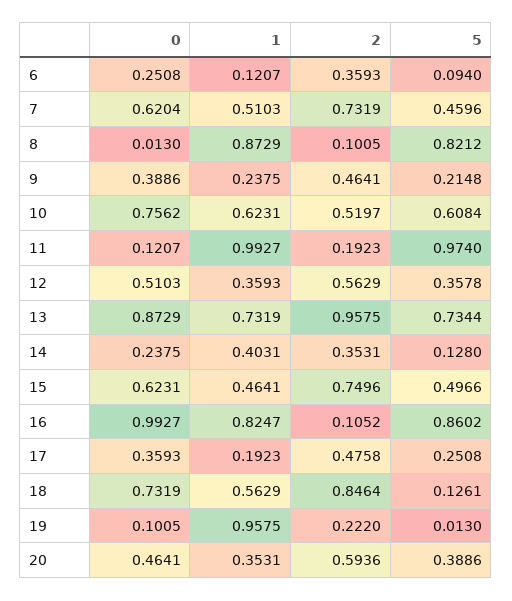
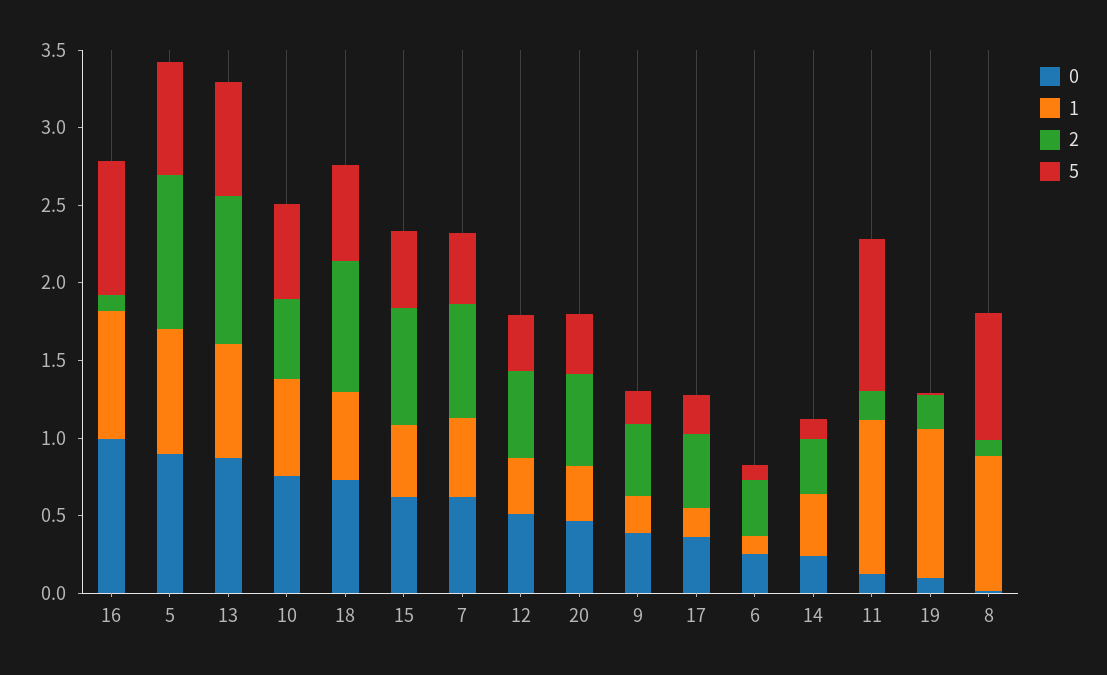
5, 18: 0.1261 -> 0.6
0, 5: none -> 0.9
1, 5: none -> 0.8
2, 5: none -> 1
5, 5: none -> 0.7

